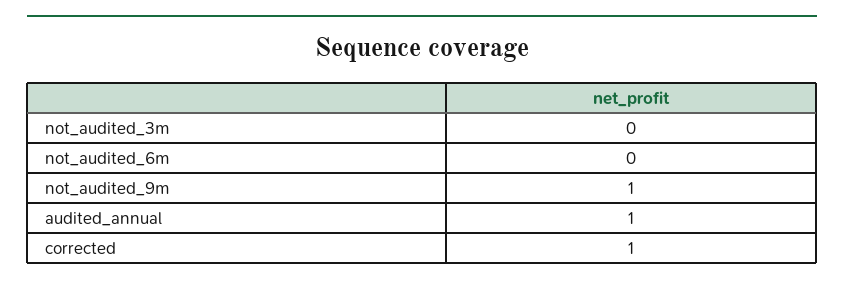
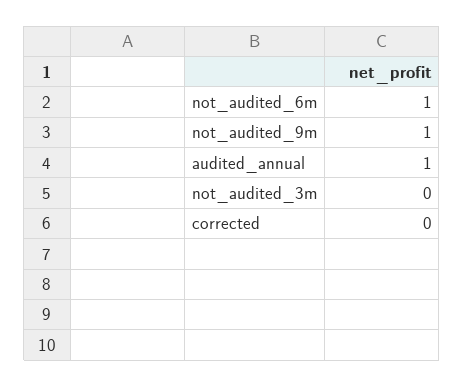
not_audited_6m: 0 -> 1
corrected: 1 -> 0

